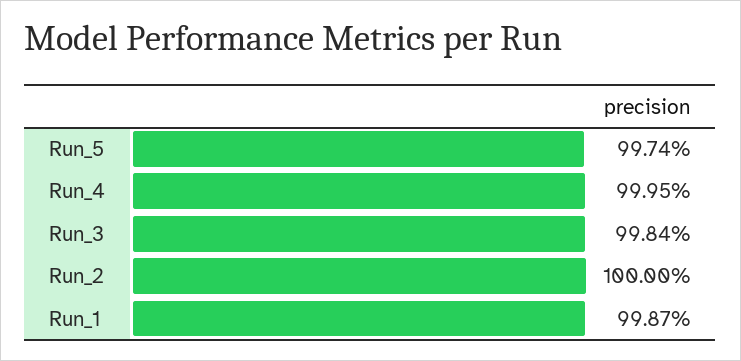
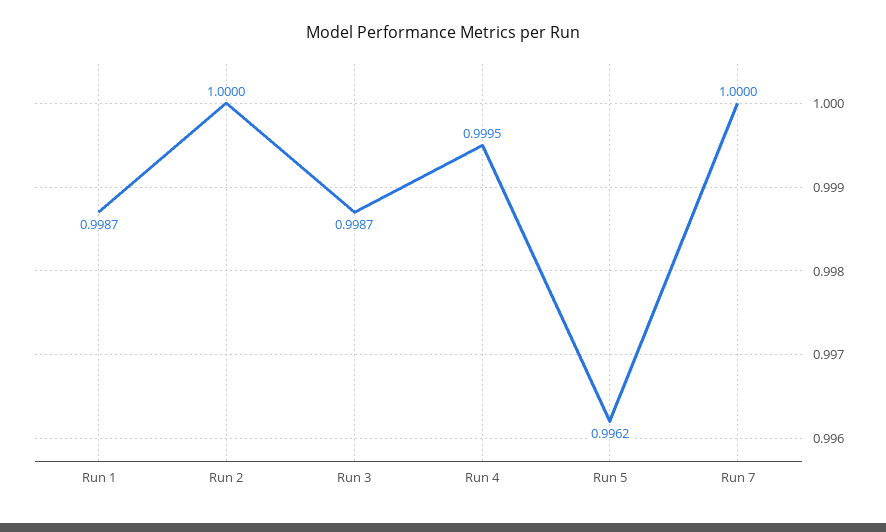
Run_5: 0.9974 -> 0.9962
Run_3: 0.9984 -> 0.9987
Run 7: none -> 1

